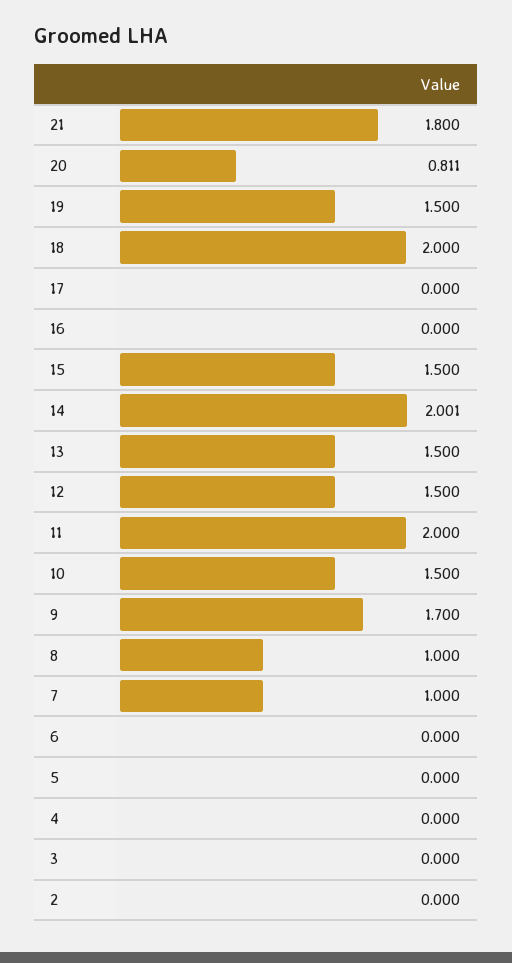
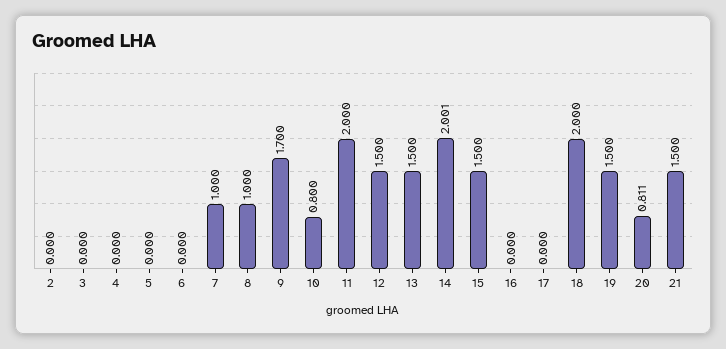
21: 1.8 -> 1.5
10: 1.5 -> 0.8

